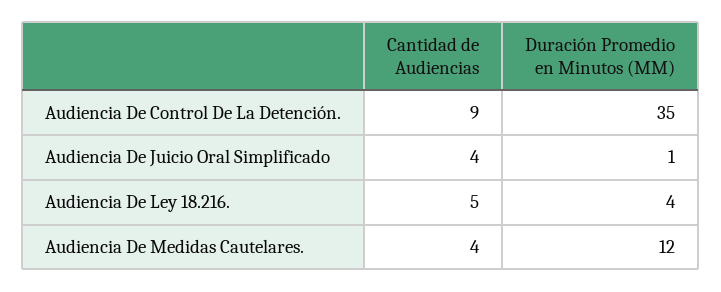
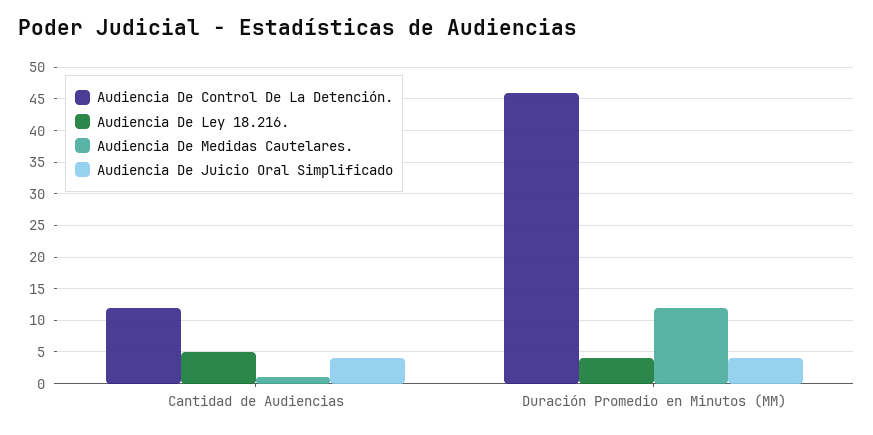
Audiencia De Control De La Detención., Cantidad de Audiencias: 9 -> 12
Audiencia De Control De La Detención., Duración Promedio en Minutos (MM): 35 -> 46
Audiencia De Juicio Oral Simplificado, Duración Promedio en Minutos (MM): 1 -> 4
Audiencia De Medidas Cautelares., Cantidad de Audiencias: 4 -> 1

